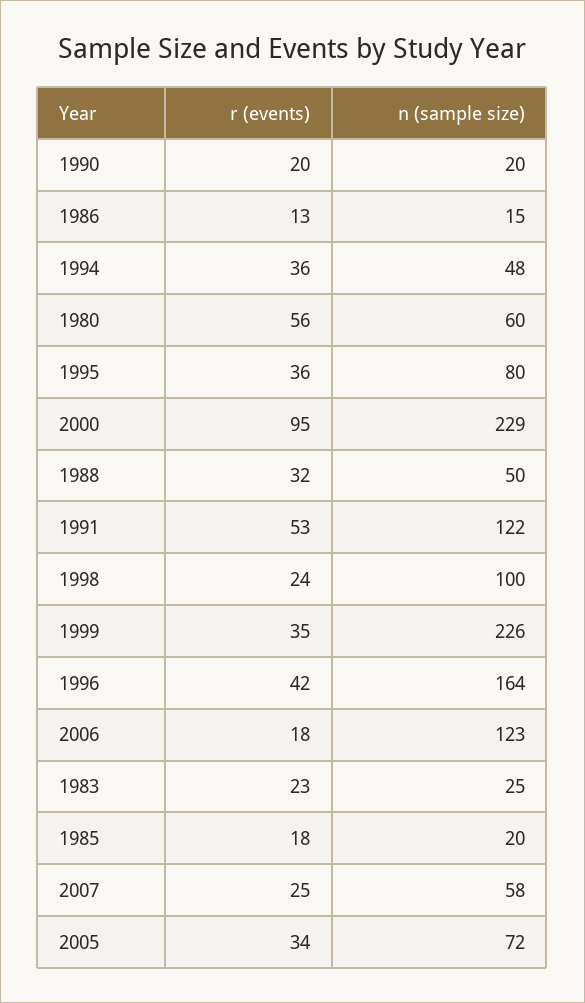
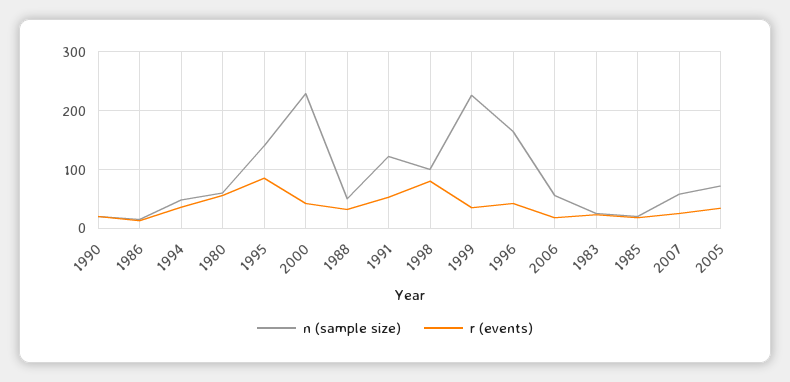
r (events), 1995: 36 -> 80
n (sample size), 1995: 80 -> 140
r (events), 2000: 95 -> 40
r (events), 1998: 24 -> 80
n (sample size), 2006: 123 -> 60

